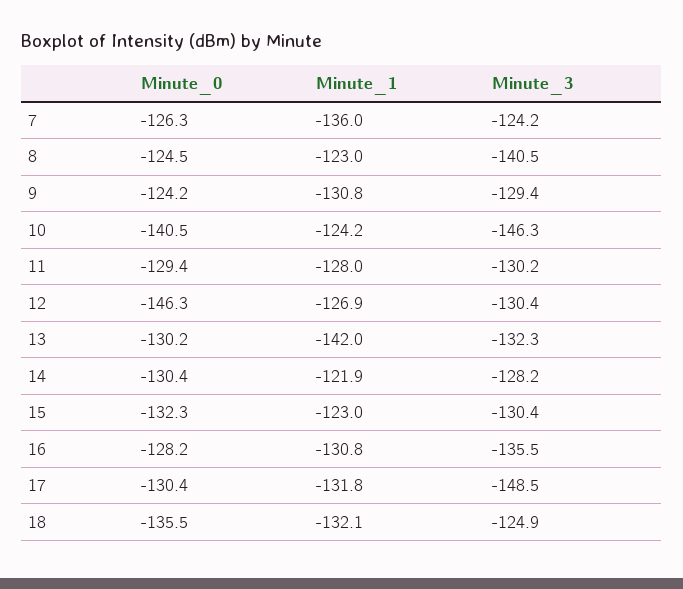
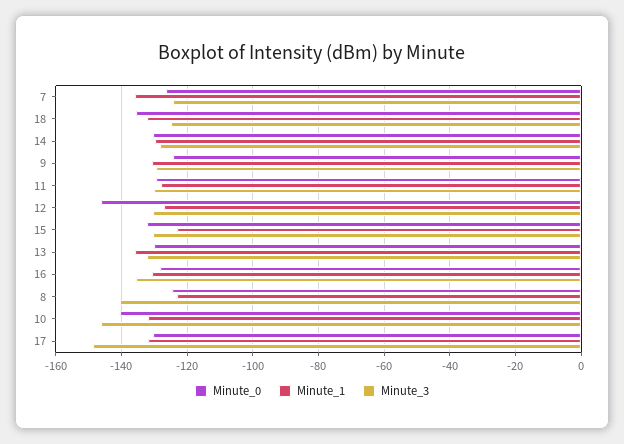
Minute_1, 10: -124.2 -> -132
Minute_1, 13: -142 -> -136
Minute_1, 14: -121.9 -> -130

